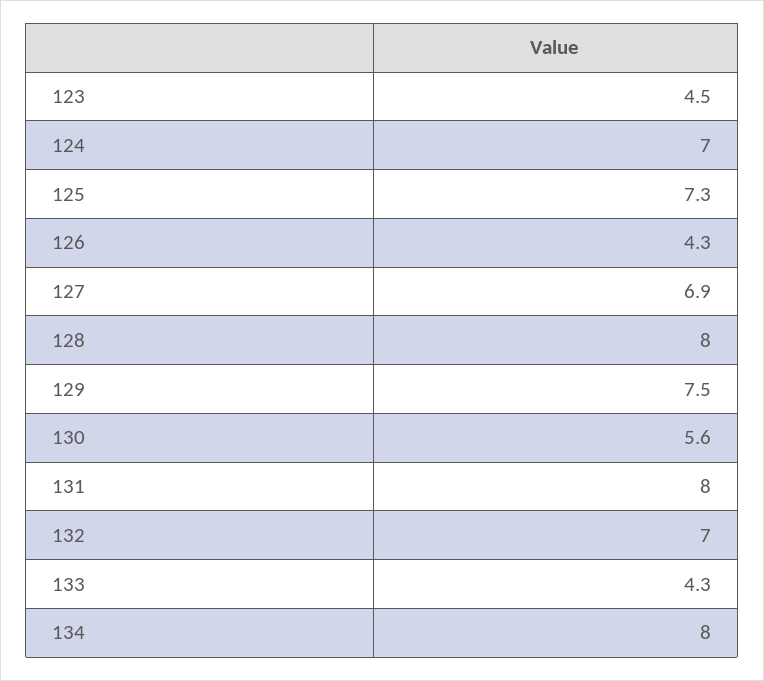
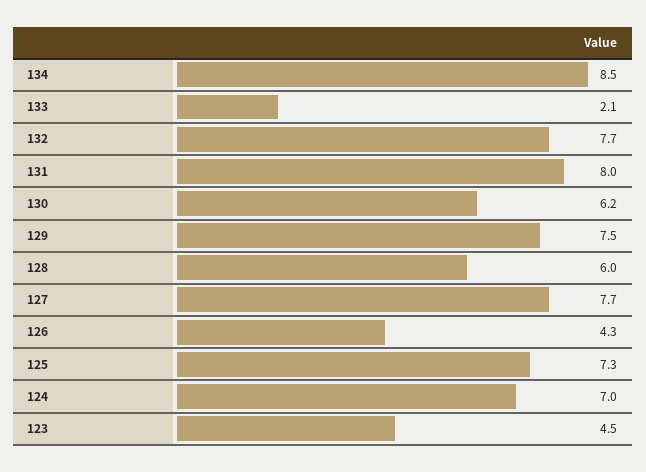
127: 6.9 -> 7.7
128: 8 -> 6
130: 5.6 -> 6.2
132: 7 -> 7.7
133: 4.3 -> 2.1
134: 8 -> 8.5

